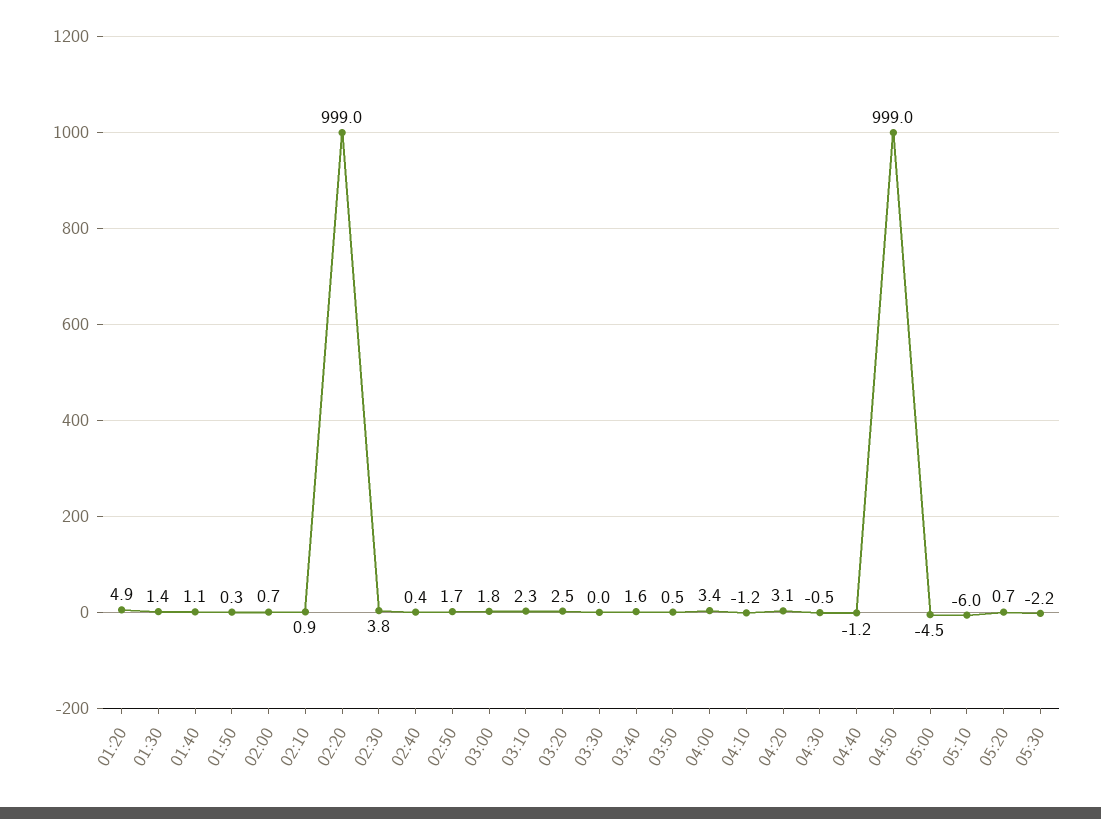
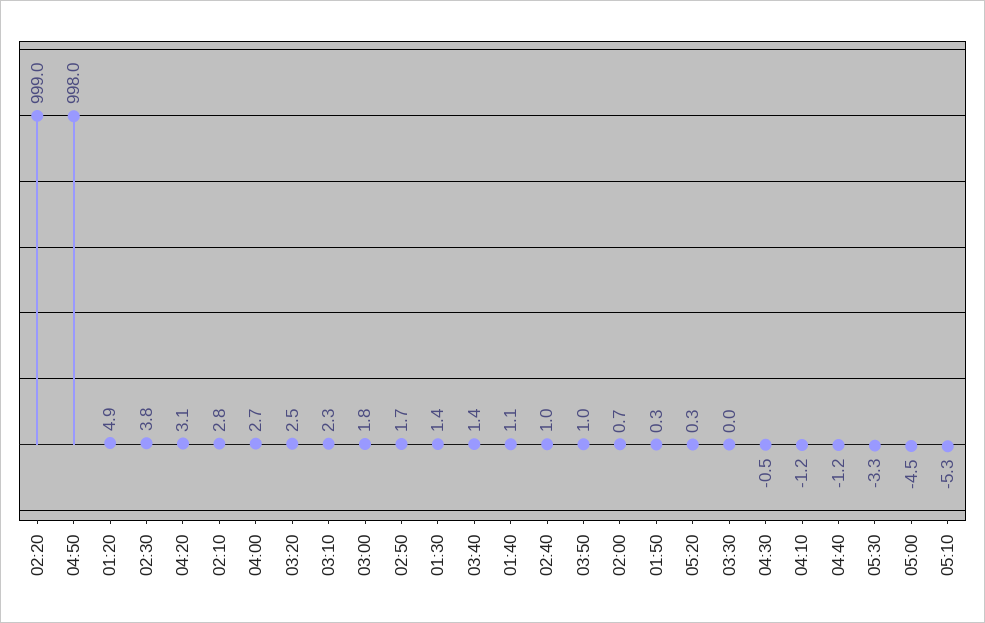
02:10: 0.9 -> 2.8
02:40: 0.4 -> 1
03:40: 1.6 -> 1.4
03:50: 0.5 -> 1
04:00: 3.4 -> 2.7
04:50: 999 -> 998
05:10: -6 -> -5.3
05:20: 0.7 -> 0.3
05:30: -2.2 -> -3.3

